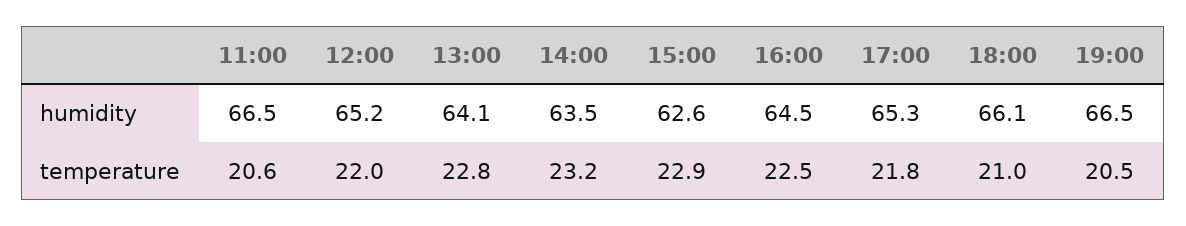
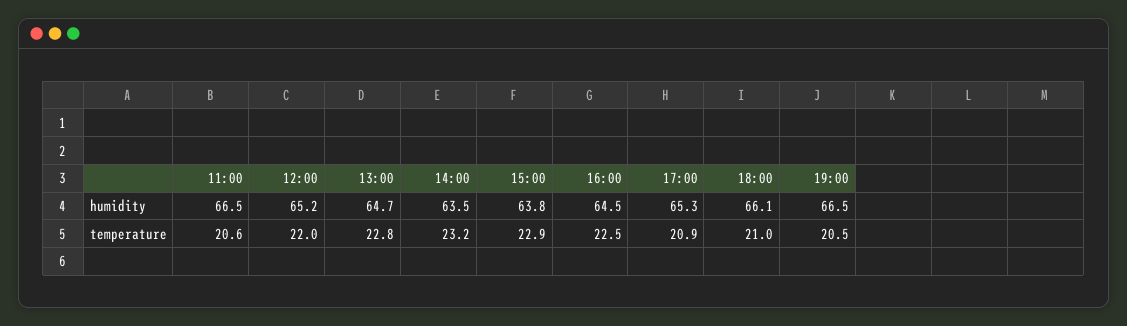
13:00, humidity: 64.1 -> 64.7
15:00, humidity: 62.6 -> 63.8
17:00, temperature: 21.8 -> 20.9

